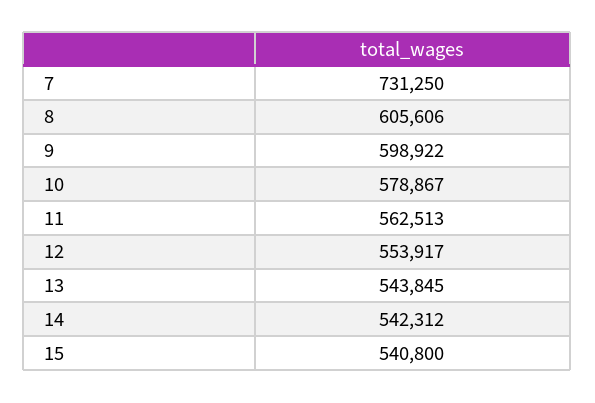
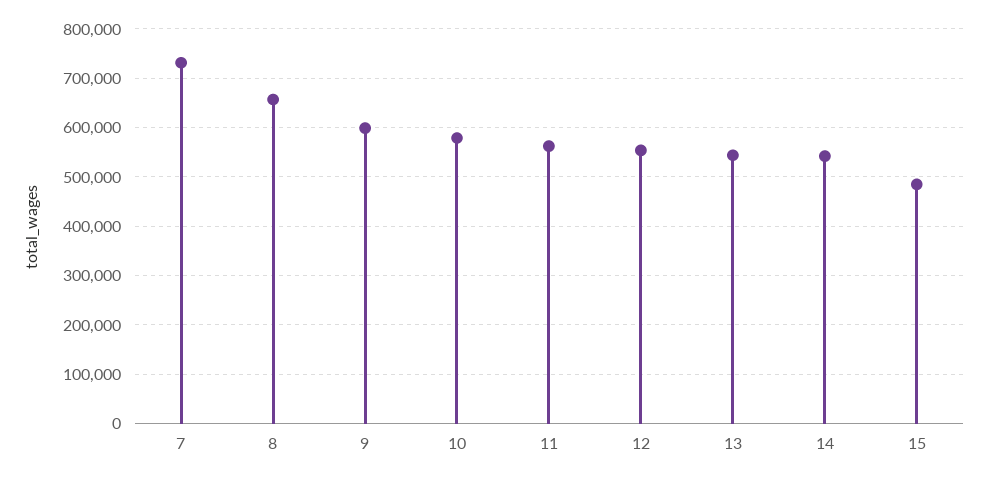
8: 605606 -> 660000
15: 540800 -> 480000

